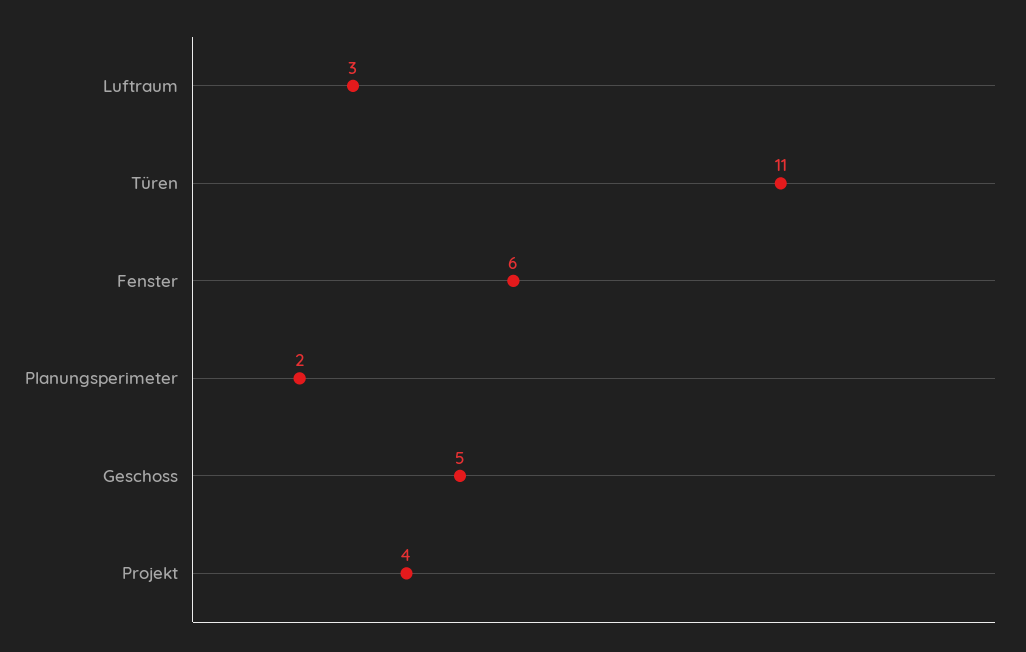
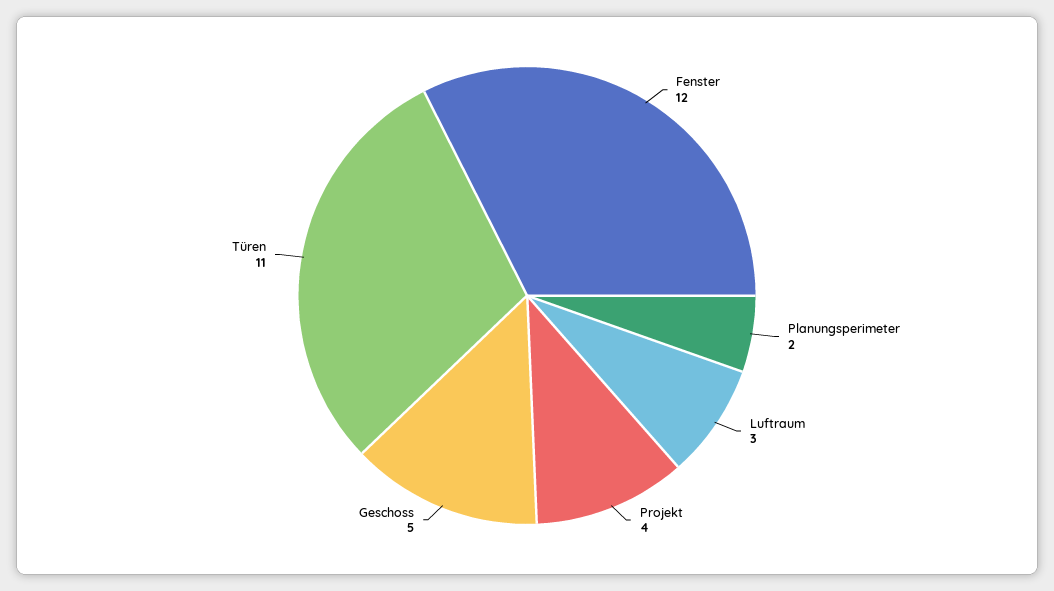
Fenster: 6 -> 12

